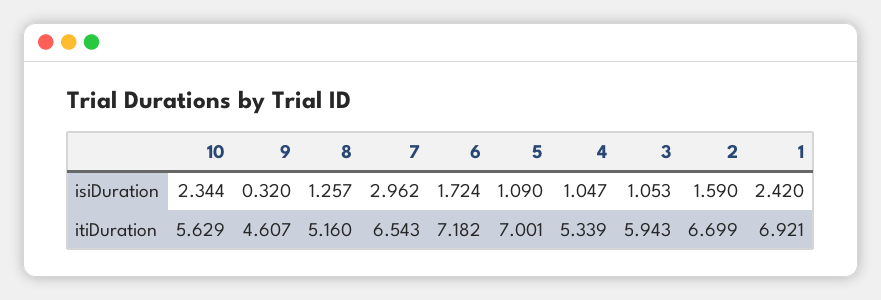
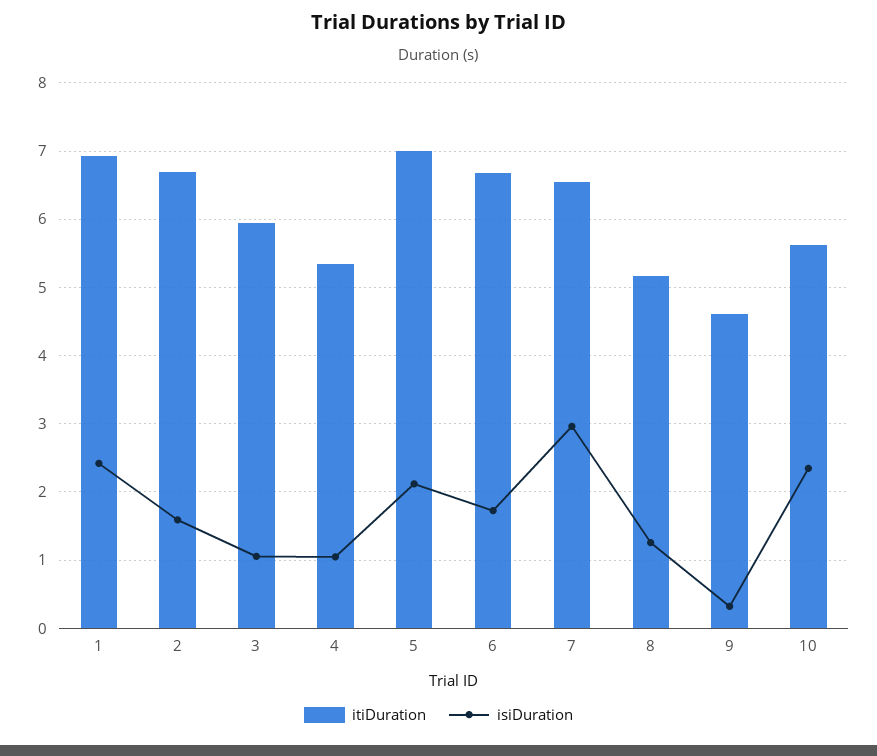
isiDuration, 5: 1.09 -> 2.1
itiDuration, 6: 7.182 -> 6.7

